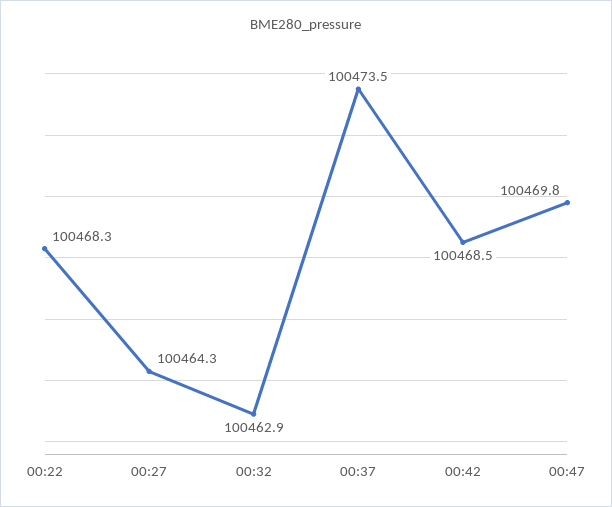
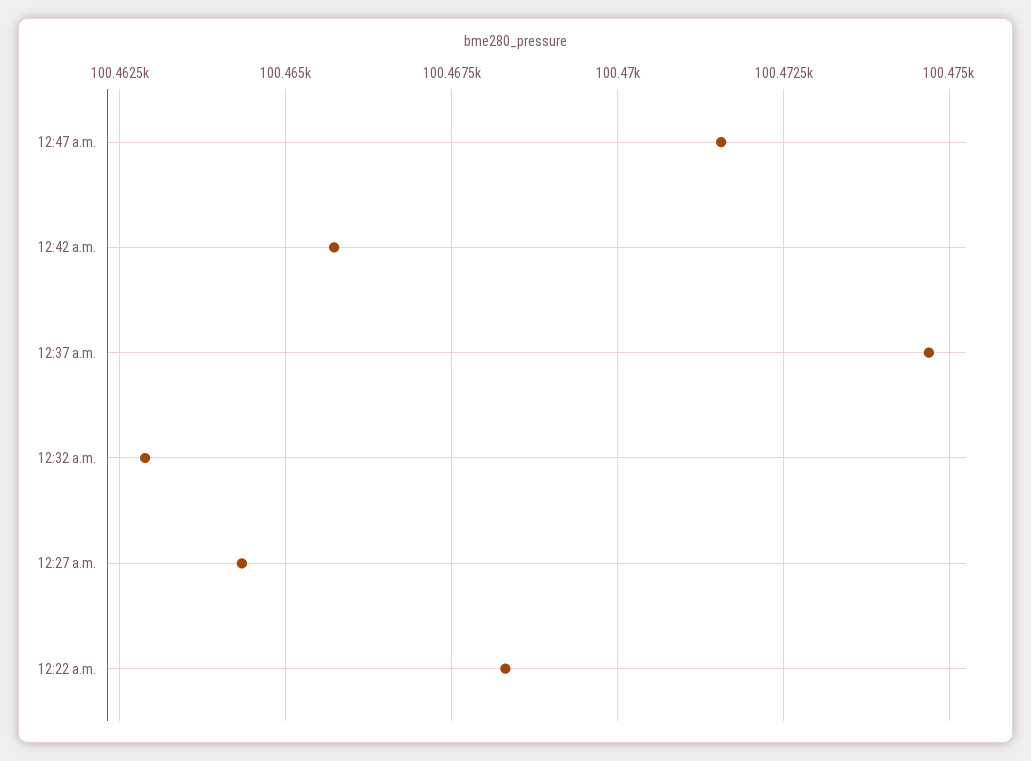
00:37: 100473.5 -> 100474.75
00:42: 100468.5 -> 100465.75
00:47: 100469.8 -> 100471.5

